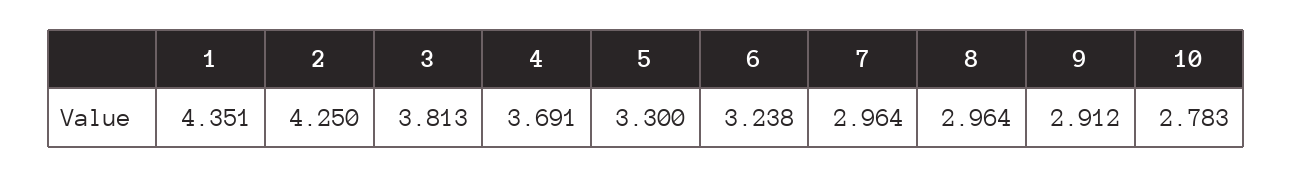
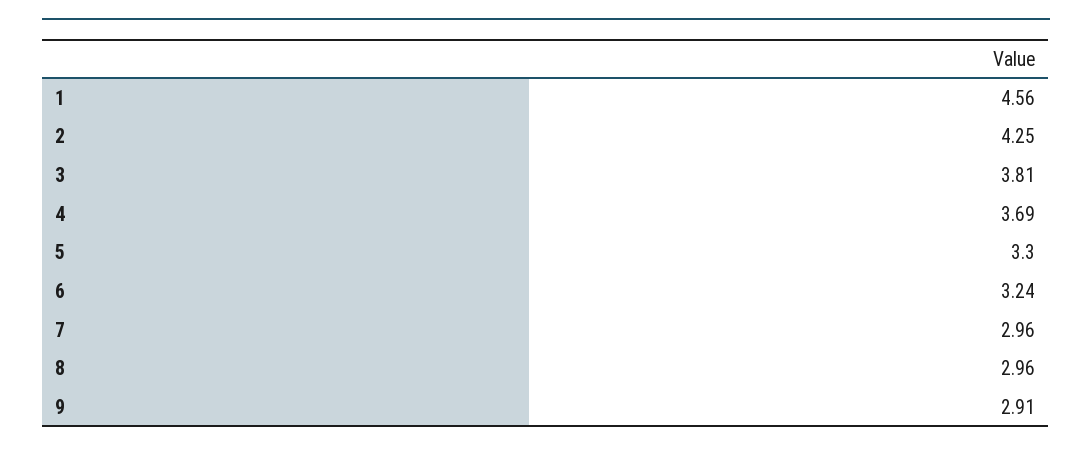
1: 4.351 -> 4.56
10: 2.783 -> none

